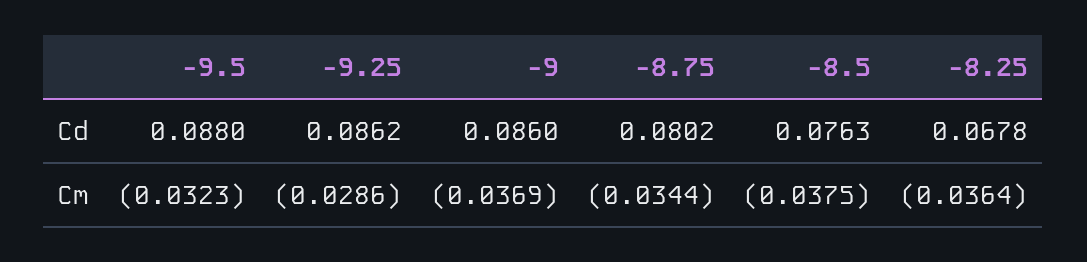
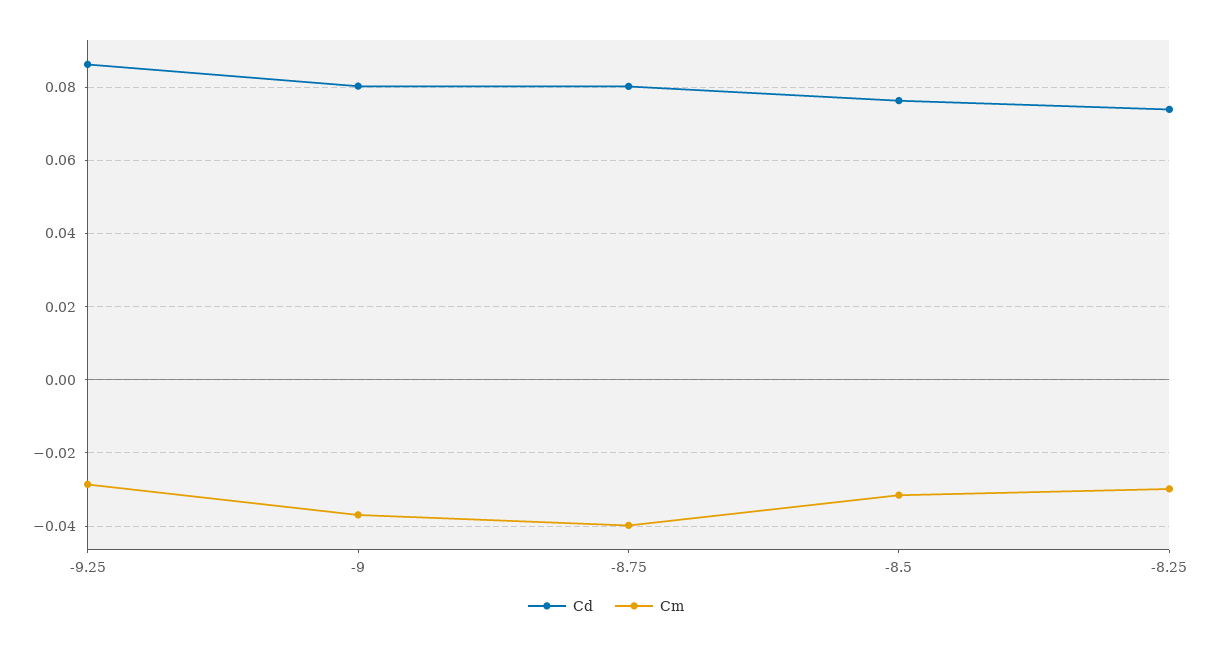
Cd, -9.5: 0.088 -> none
Cd, -9: 0.086 -> 0.08
Cd, -8.25: 0.0678 -> 0.074
Cm, -9.5: -0.0323 -> none
Cm, -8.75: -0.0344 -> -0.04
Cm, -8.5: -0.0375 -> -0.032
Cm, -8.25: -0.0364 -> -0.03

